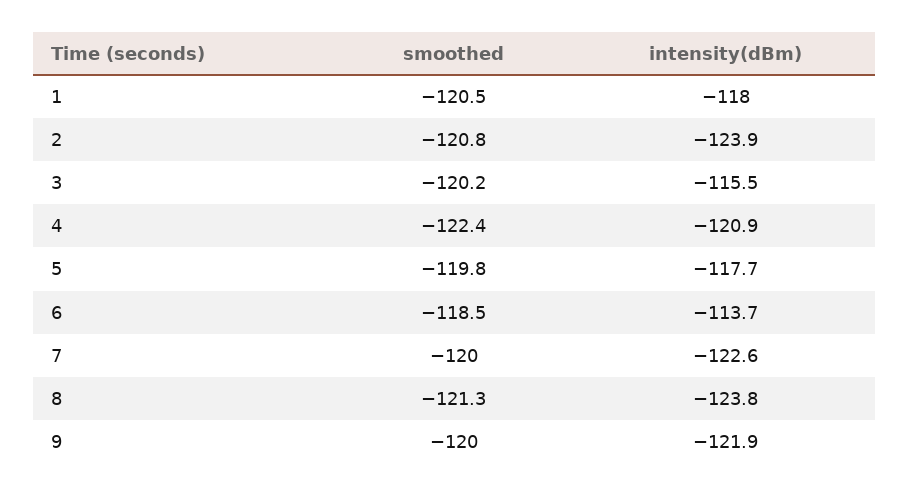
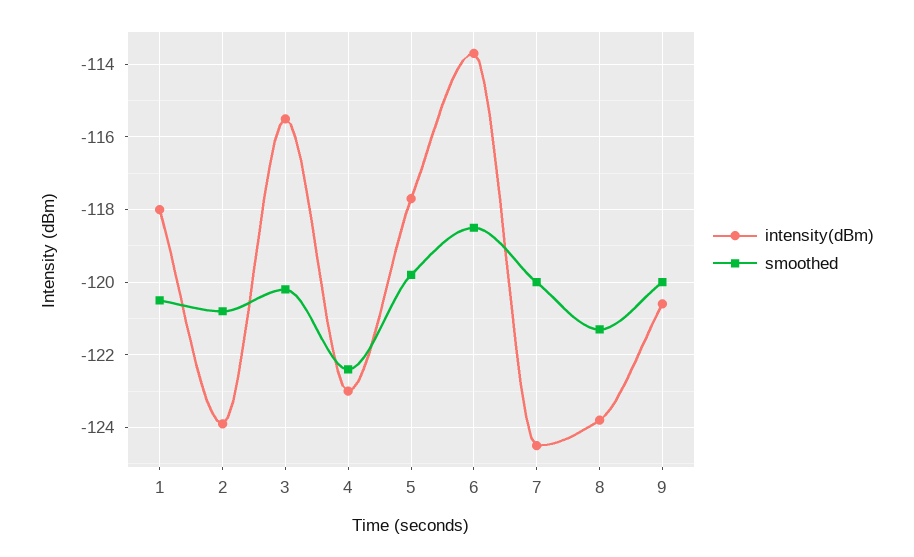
intensity(dBm), 4: -120.9 -> -123
intensity(dBm), 7: -122.6 -> -124.5
intensity(dBm), 9: -121.9 -> -120.5

